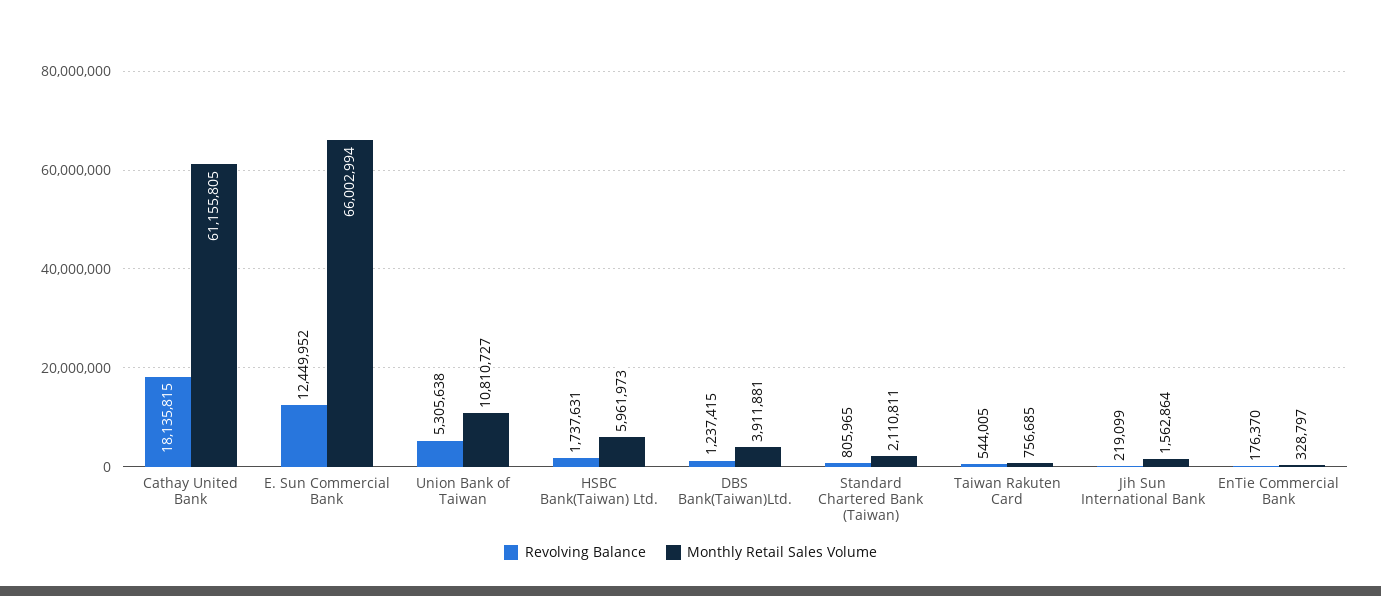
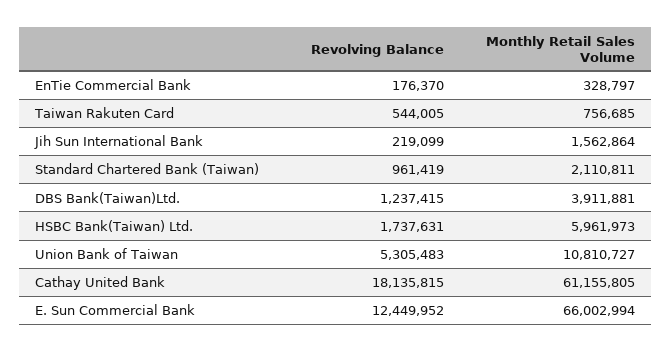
Revolving Balance, Union Bank of Taiwan: 5305638 -> 5305483
Revolving Balance, Standard Chartered Bank (Taiwan): 805965 -> 961419

